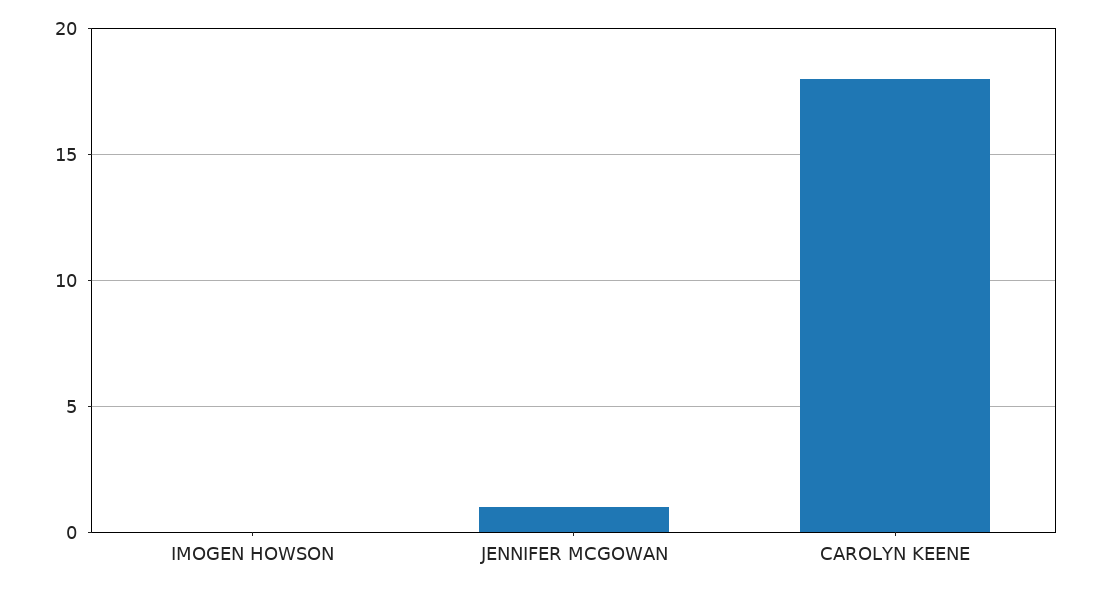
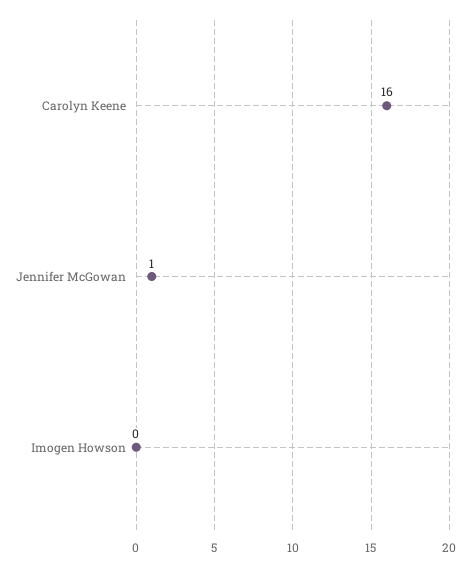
CAROLYN KEENE: 18 -> 16

